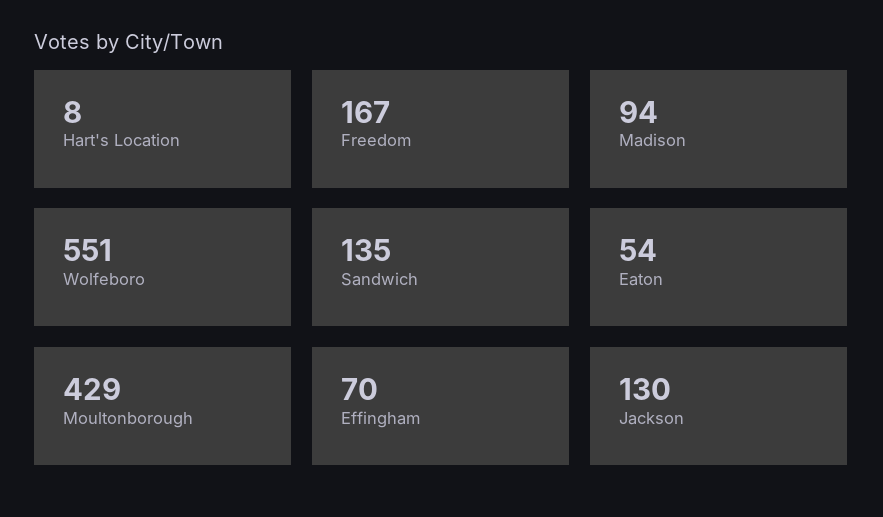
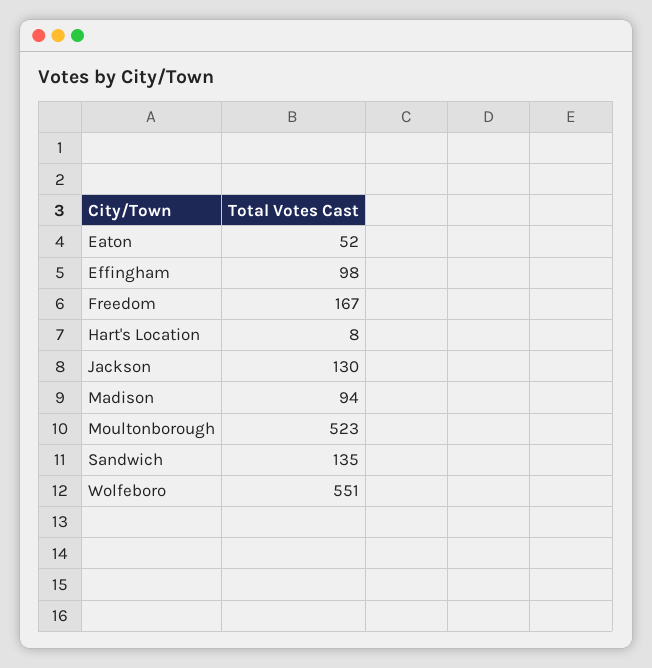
Eaton: 54 -> 52
Moultonborough: 429 -> 523
Effingham: 70 -> 98

